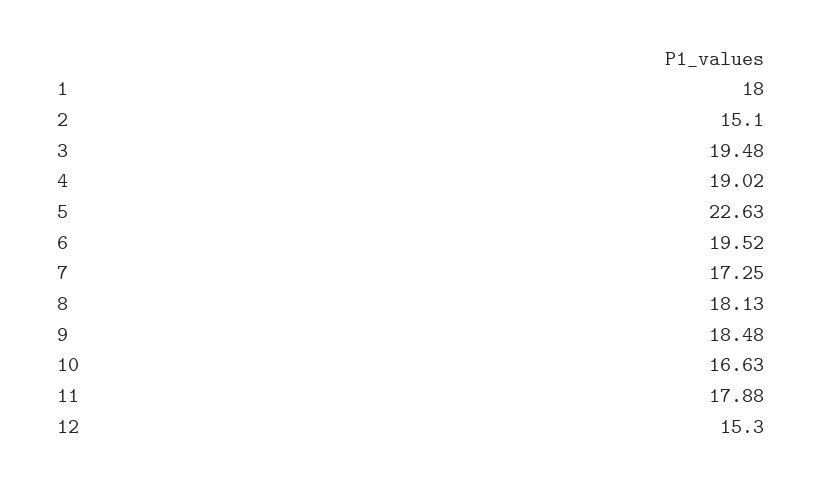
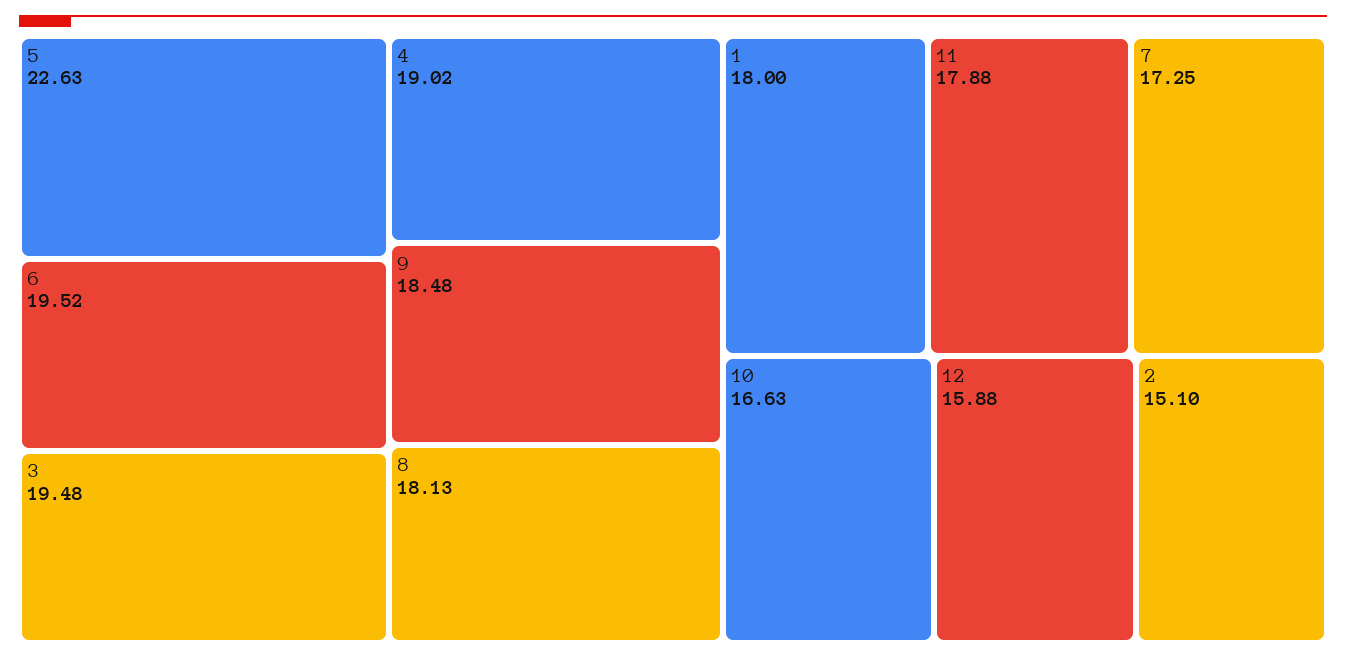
12: 15.3 -> 15.88

